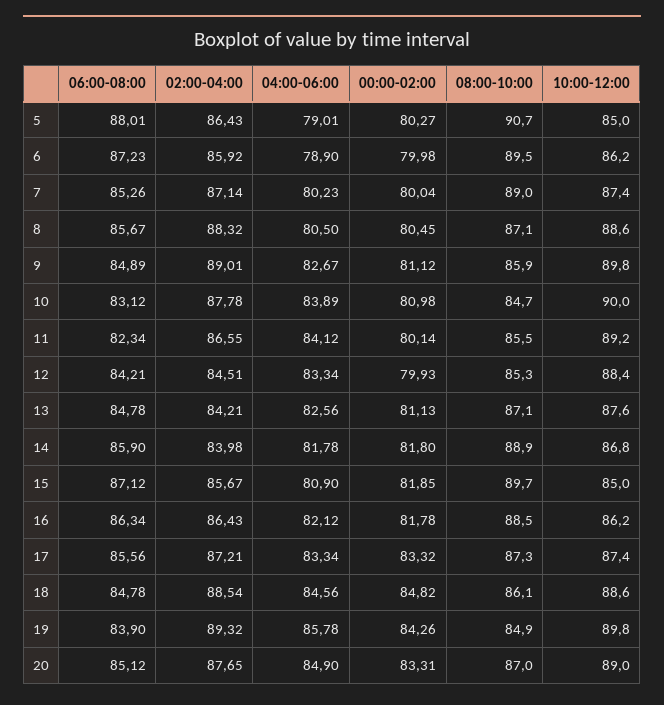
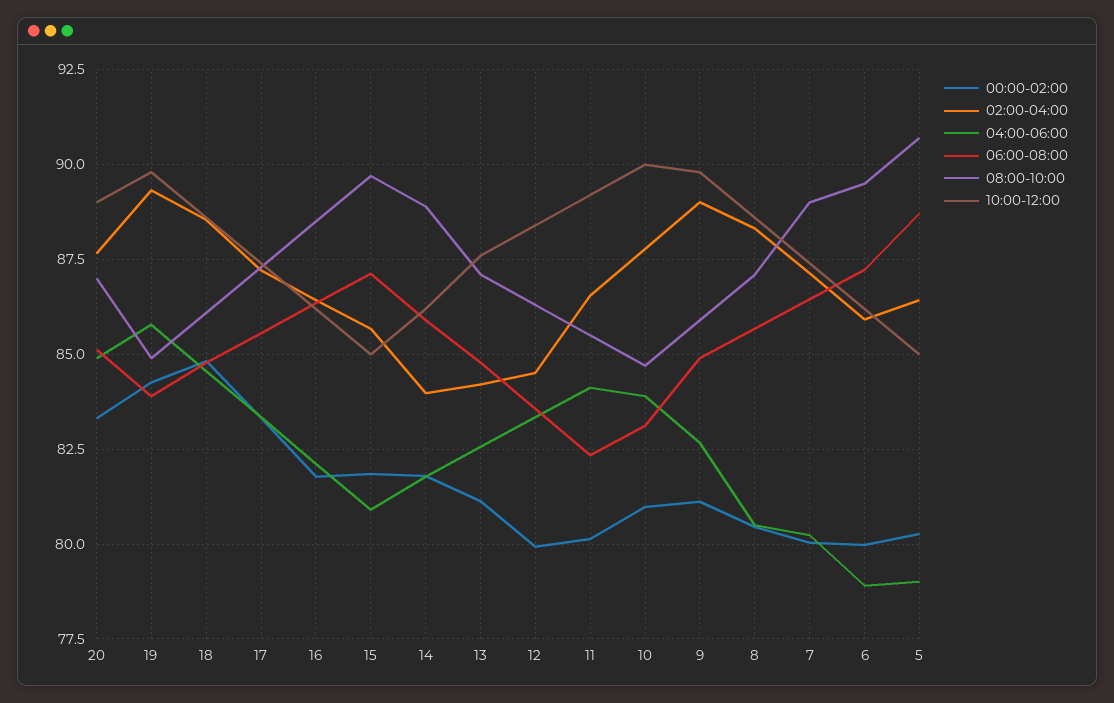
06:00-08:00, 5: 88.01 -> 88.75
06:00-08:00, 7: 85.26 -> 86.5
06:00-08:00, 12: 84.21 -> 83.5
08:00-10:00, 12: 85.3 -> 86.25
10:00-12:00, 14: 86.8 -> 86.25

